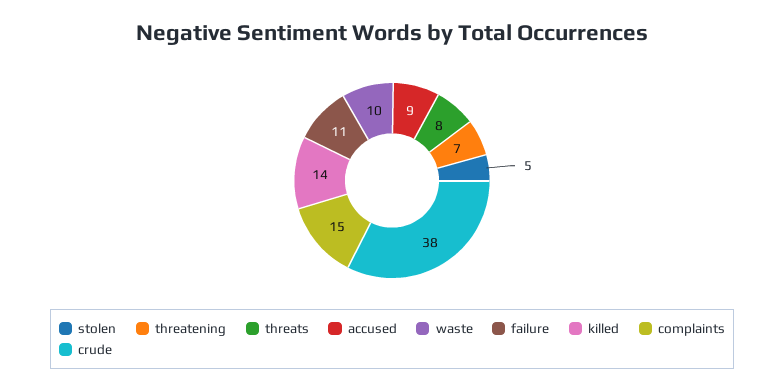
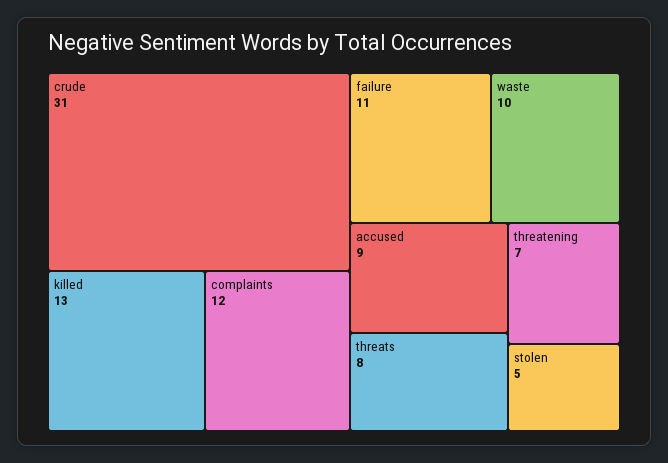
killed: 14 -> 13
complaints: 15 -> 12
crude: 38 -> 31

